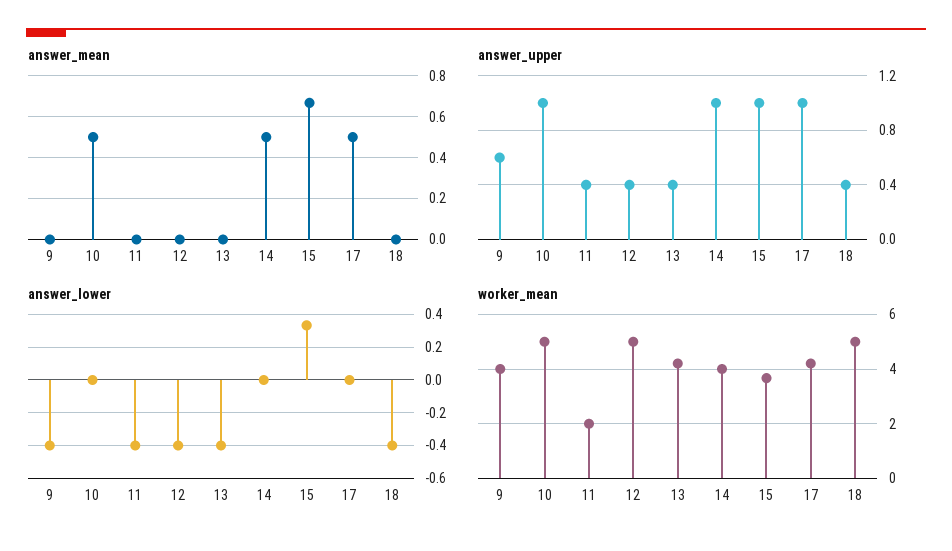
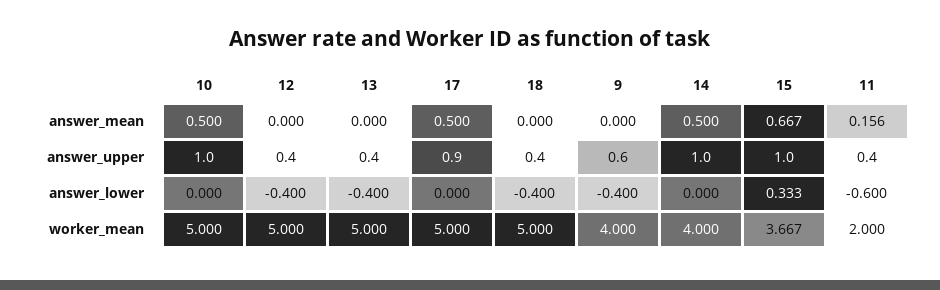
answer_mean, 11: 0 -> 0.156
answer_upper, 17: 1 -> 0.9
answer_lower, 11: -0.4 -> -0.6
worker_mean, 13: 4.25 -> 5
worker_mean, 17: 4.25 -> 5

